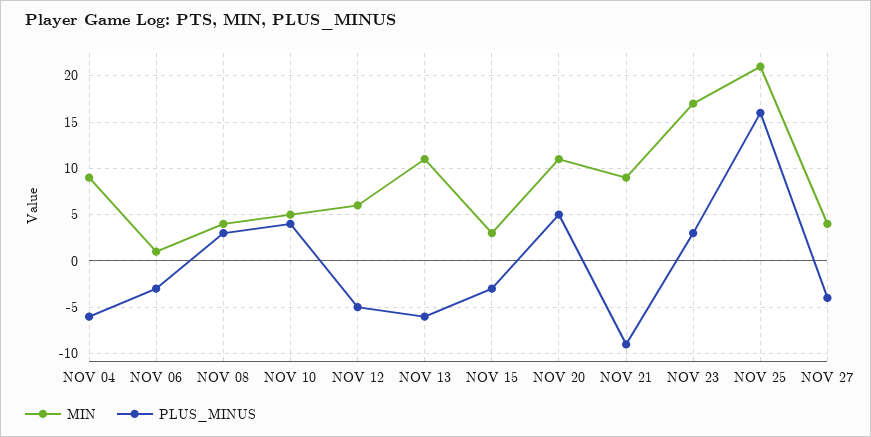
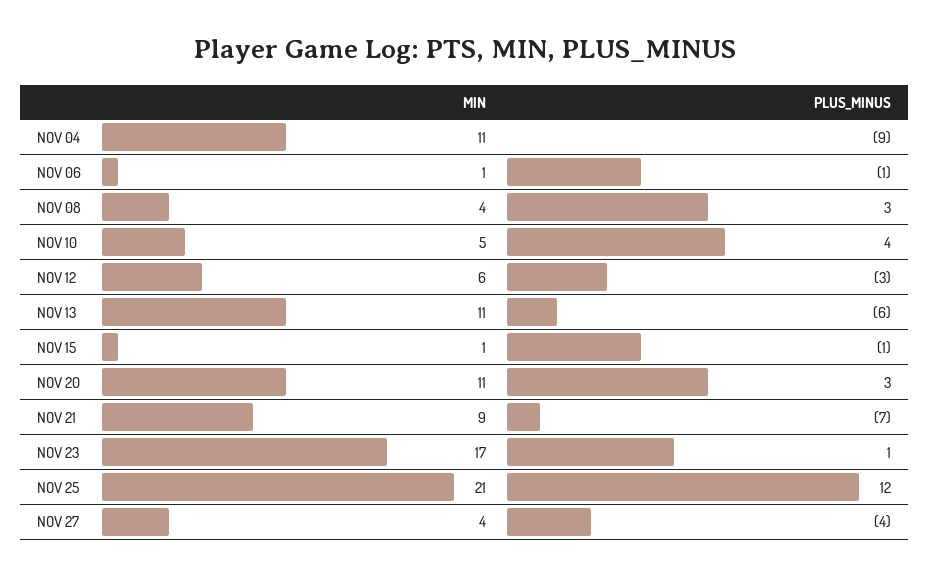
MIN, NOV 04: 9 -> 11
PLUS_MINUS, NOV 04: -6 -> -9
PLUS_MINUS, NOV 06: -3 -> -1
PLUS_MINUS, NOV 12: -5 -> -3
MIN, NOV 15: 3 -> 1
PLUS_MINUS, NOV 15: -3 -> -1
PLUS_MINUS, NOV 20: 5 -> 3
PLUS_MINUS, NOV 21: -9 -> -7
PLUS_MINUS, NOV 23: 3 -> 1
PLUS_MINUS, NOV 25: 16 -> 12

